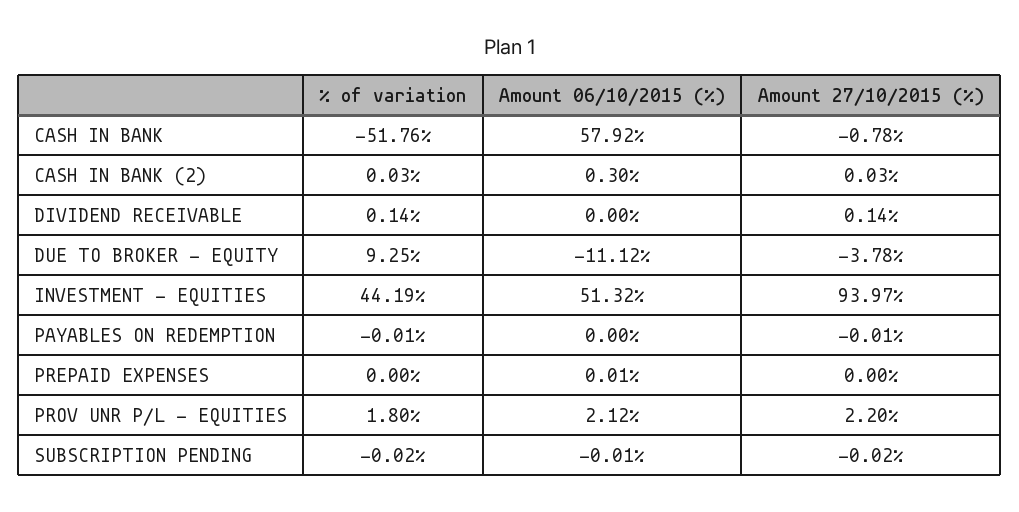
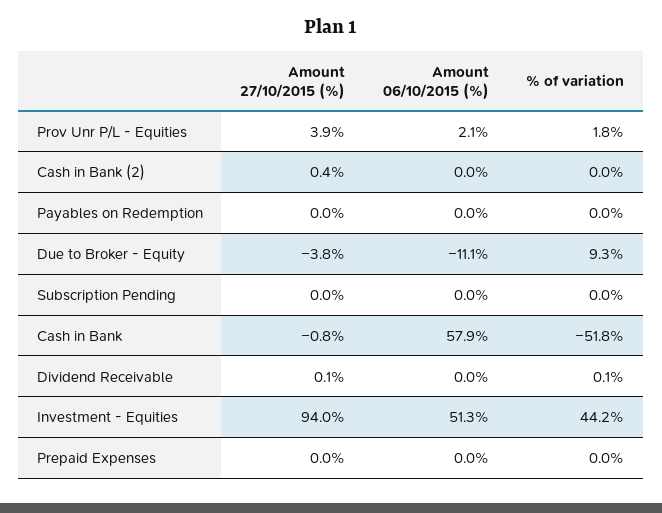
Amount 06/10/2015 (%), CASH IN BANK (2): 0.3 -> 0
Amount 27/10/2015 (%), CASH IN BANK (2): 0.03 -> 0.4
Amount 27/10/2015 (%), PROV UNR P/L - EQUITIES: 2.2 -> 3.9

